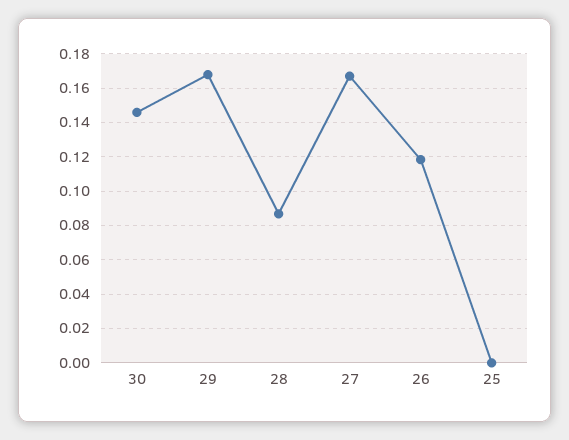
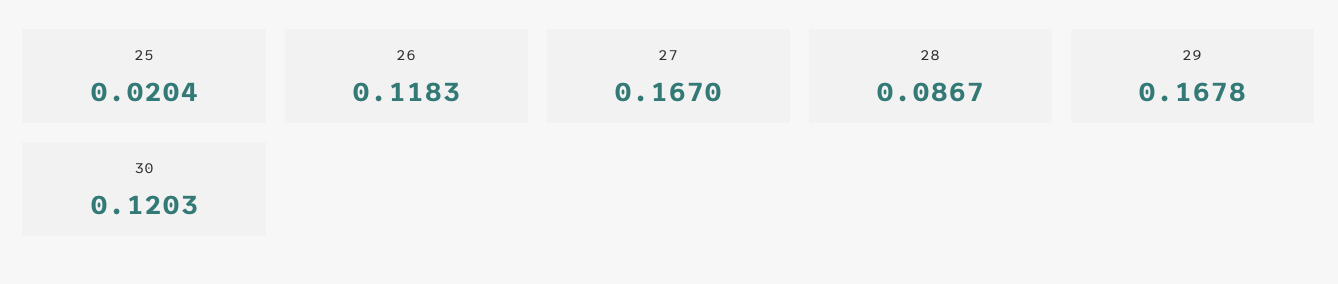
30: 0.145 -> 0.1203
25: 0 -> 0.0204

